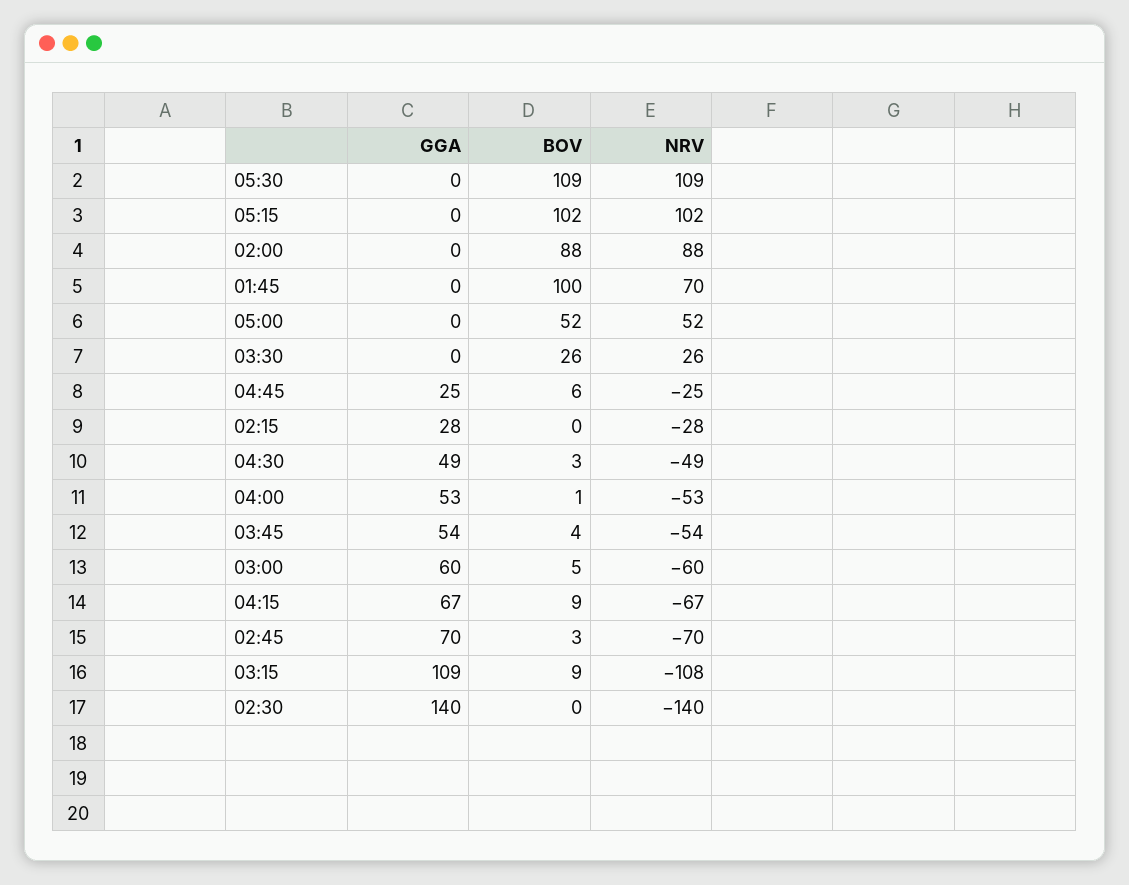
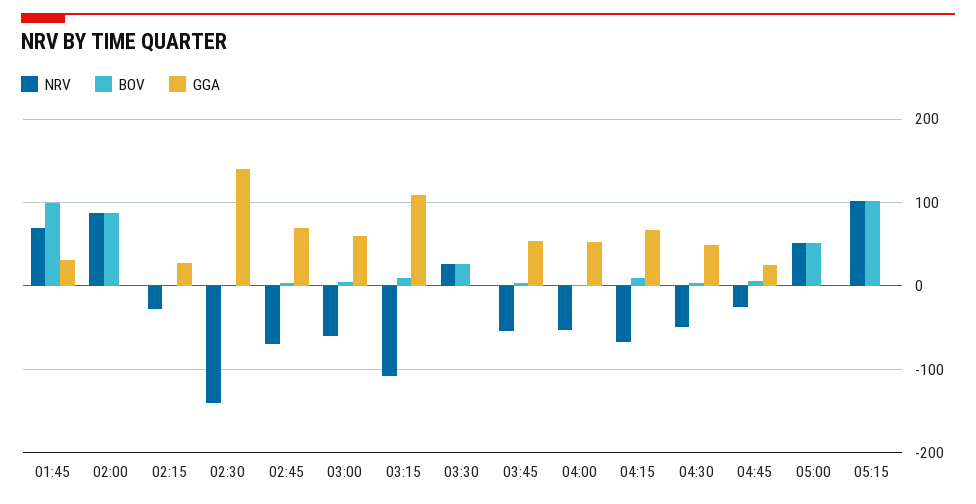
GGA, 05:30: 0 -> none
BOV, 05:30: 109 -> none
NRV, 05:30: 109 -> none
GGA, 01:45: 0 -> 30

